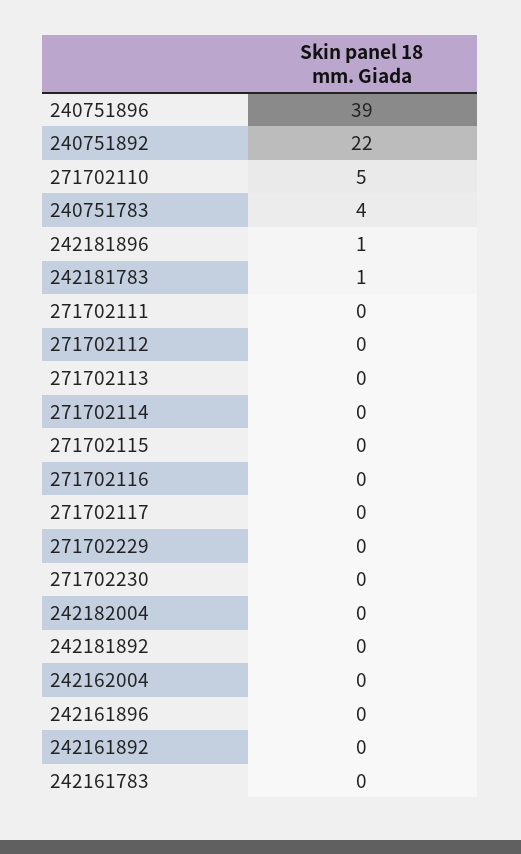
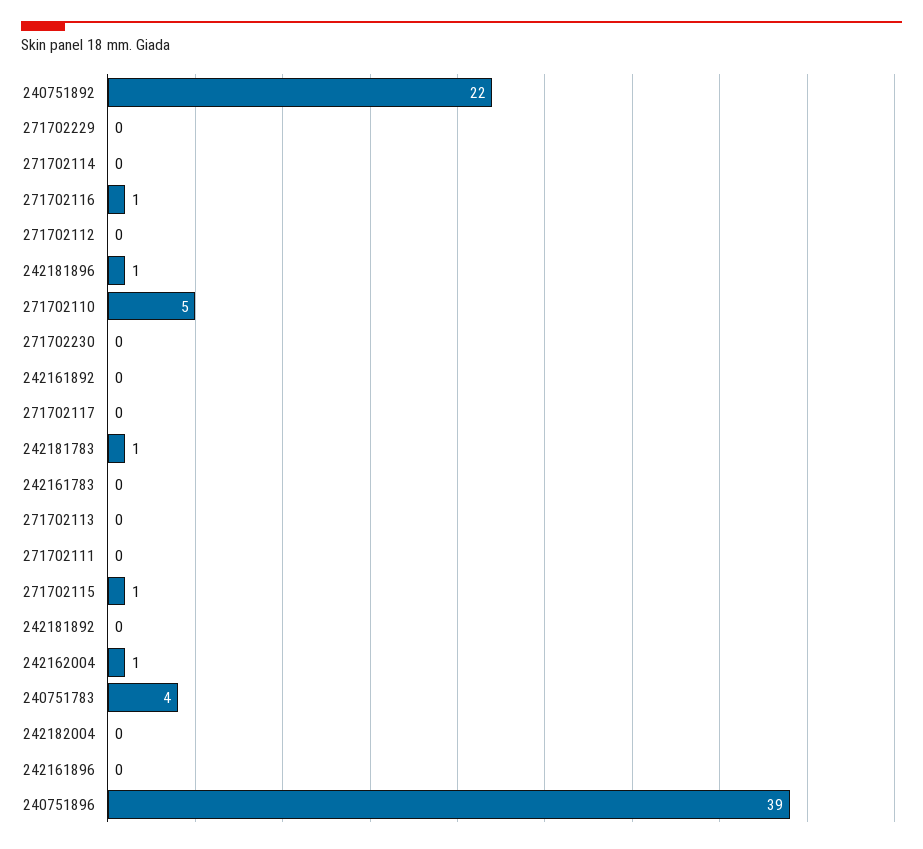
271702115: 0 -> 1
271702116: 0 -> 1
242162004: 0 -> 1

